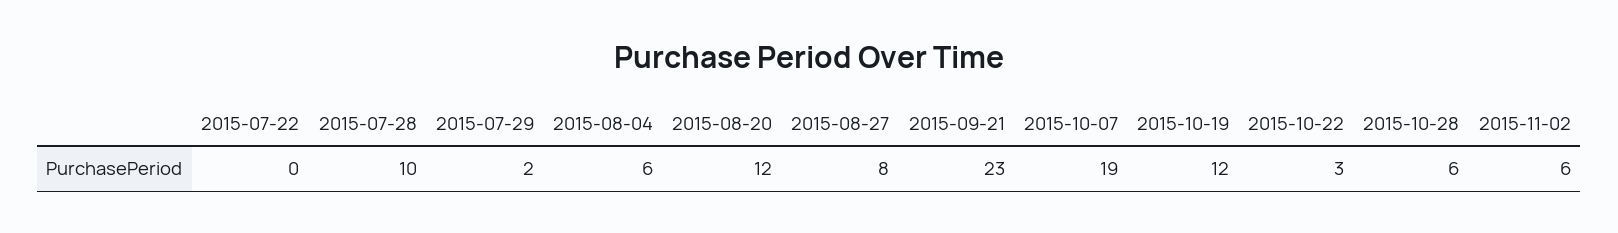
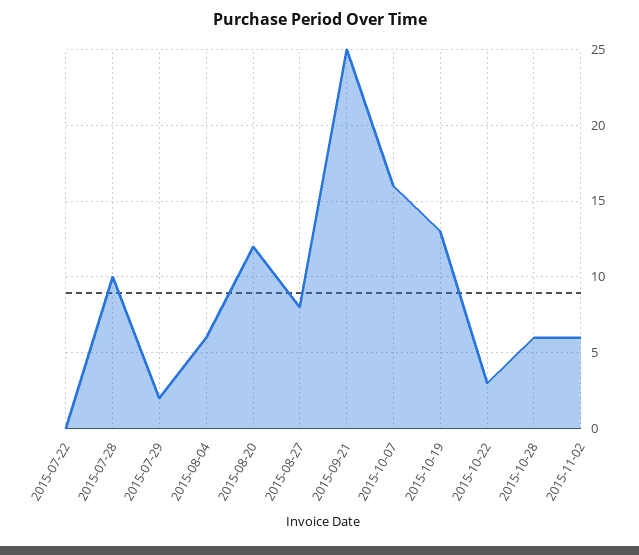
2015-09-21: 23 -> 25
2015-10-07: 19 -> 16
2015-10-19: 12 -> 13

